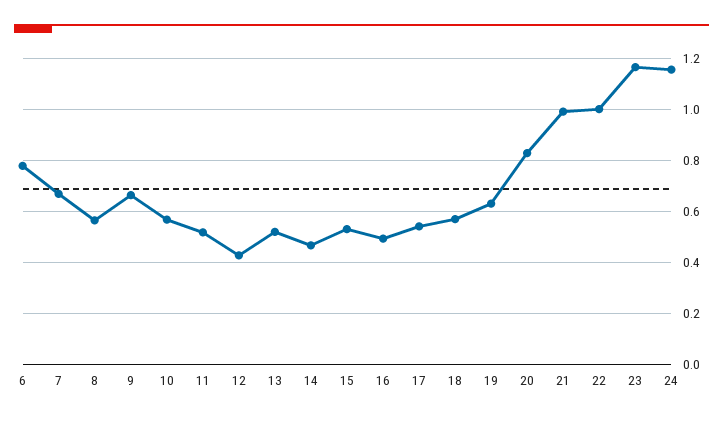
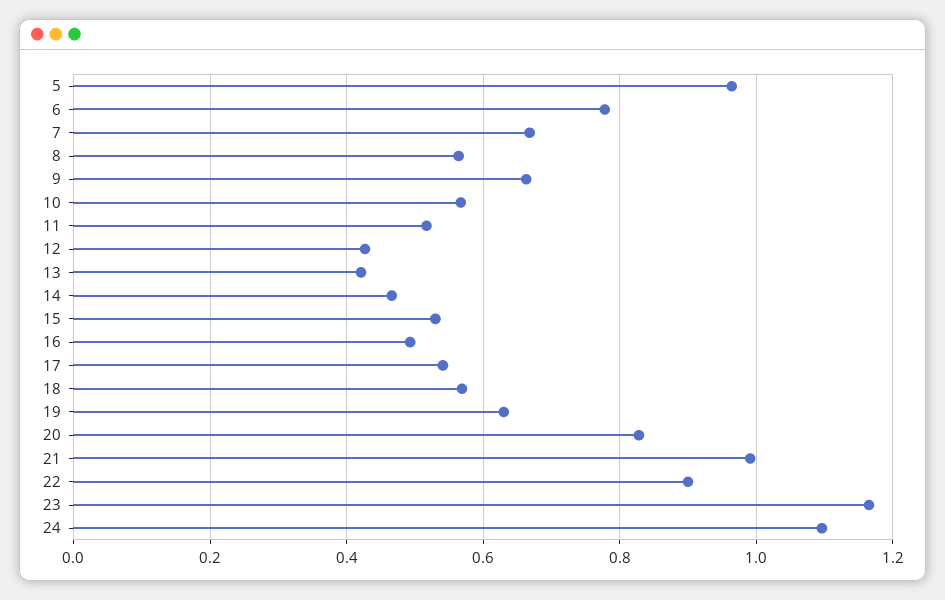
13: 0.525 -> 0.42
22: 1 -> 0.9
24: 1.15 -> 1.1
5: none -> 0.96

